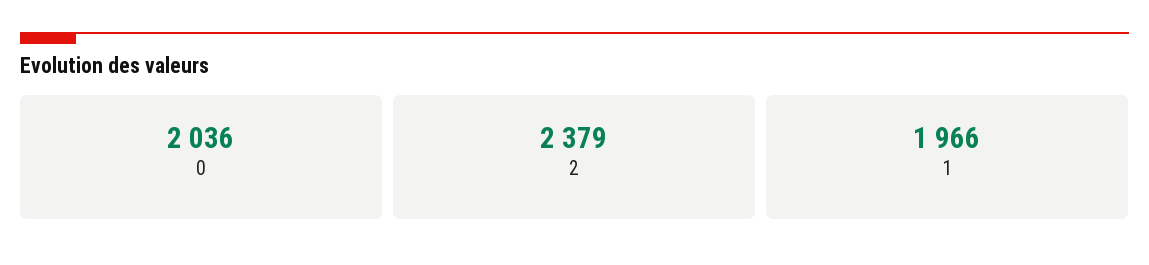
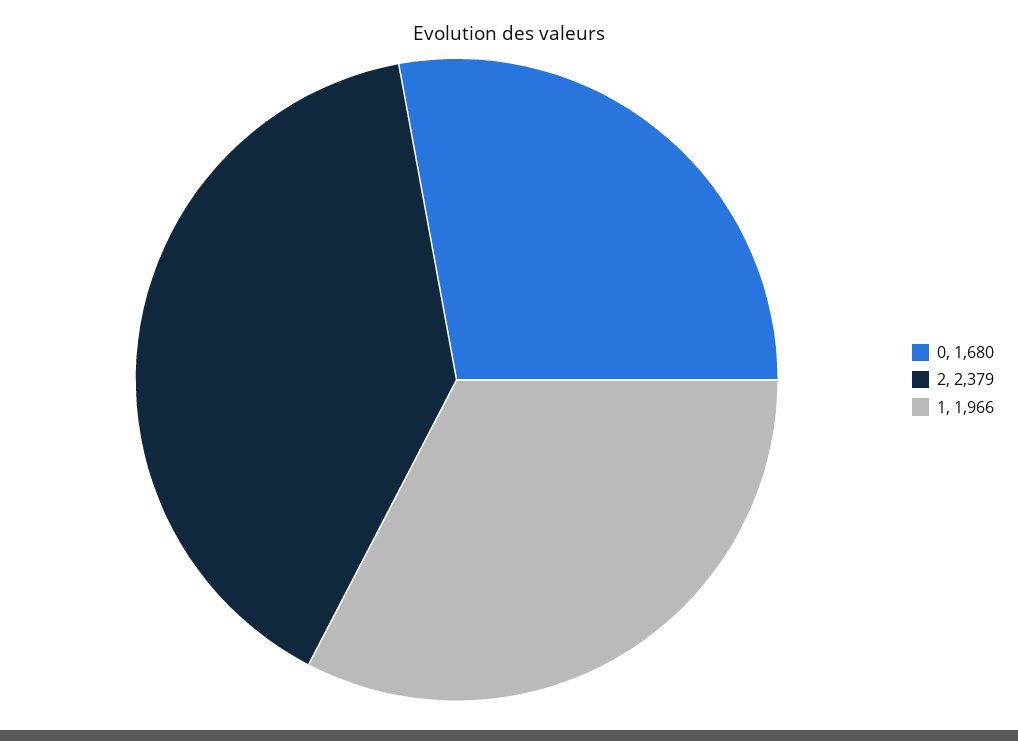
0: 2036 -> 1680

